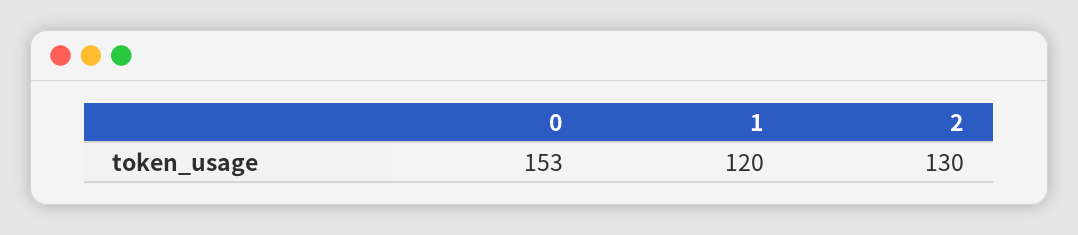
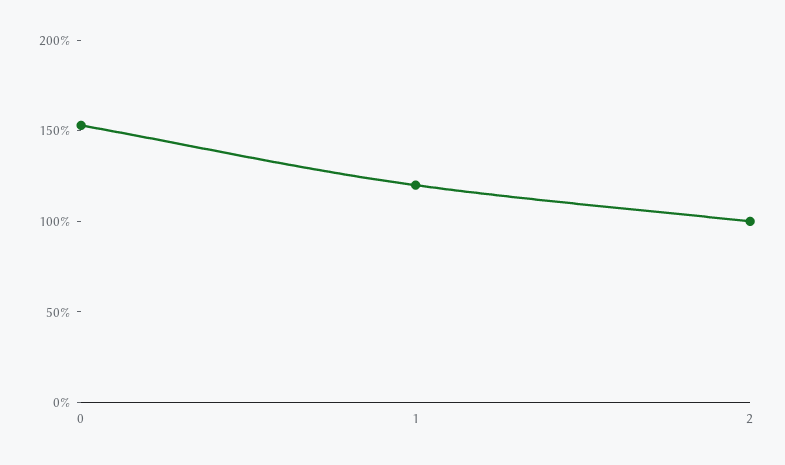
2: 130 -> 100

